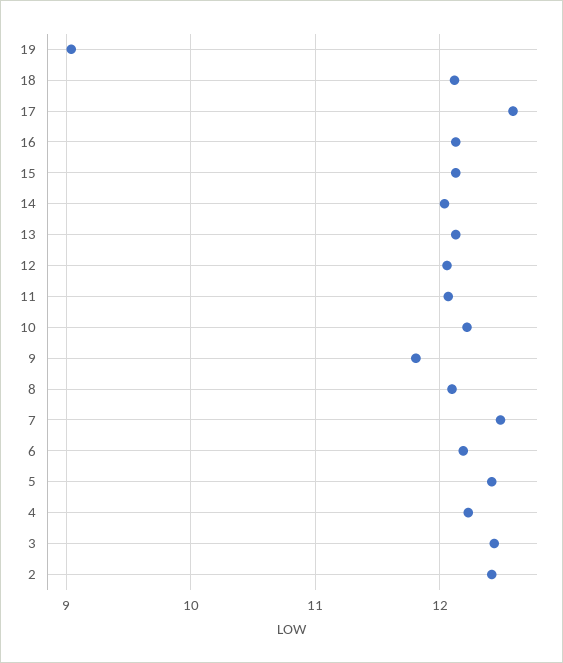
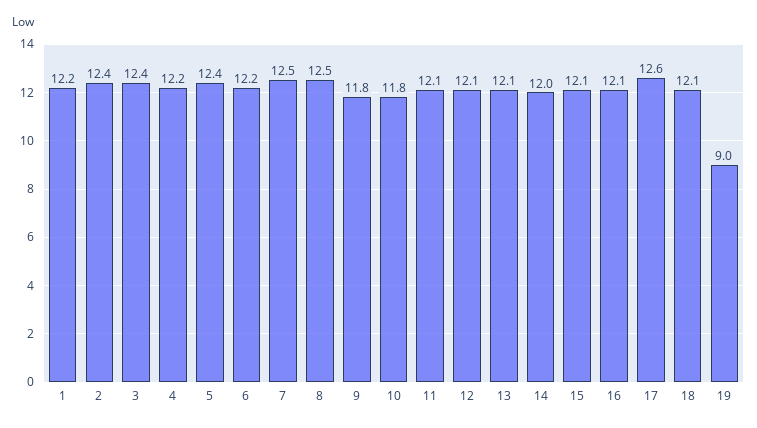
10: 12.2 -> 11.8
8: 12.1 -> 12.5
1: none -> 12.2

